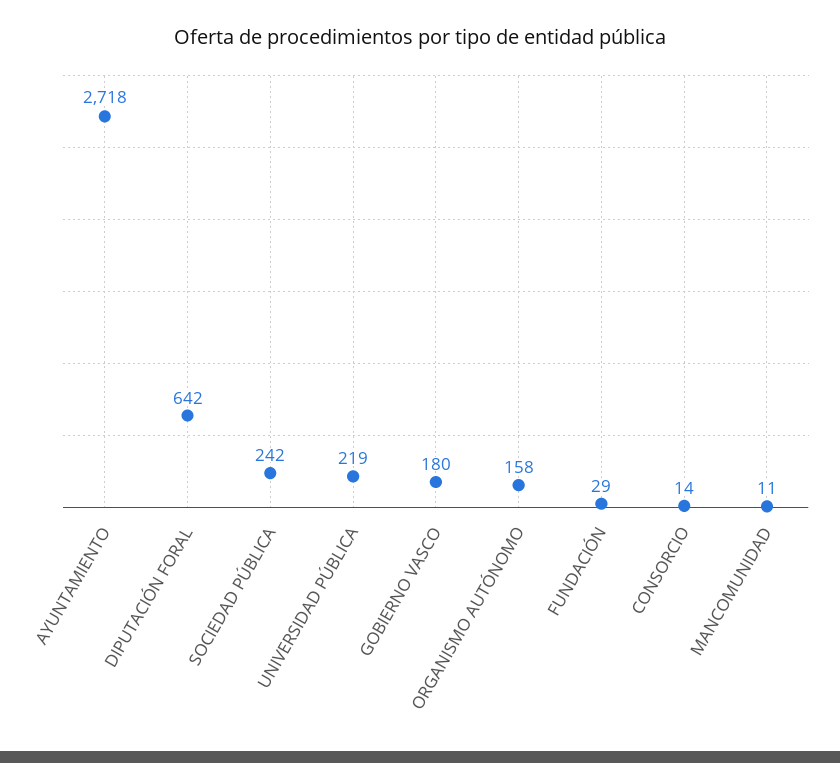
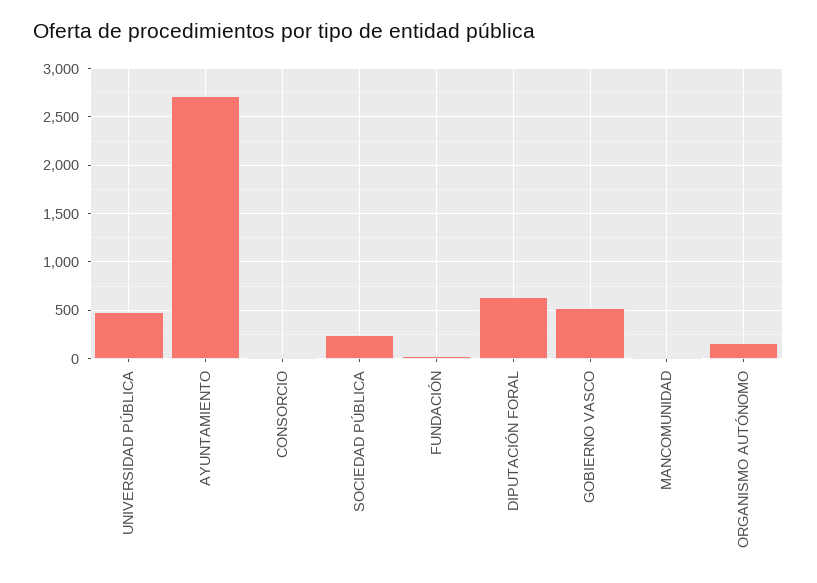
UNIVERSIDAD PÚBLICA: 219 -> 500
GOBIERNO VASCO: 180 -> 500

